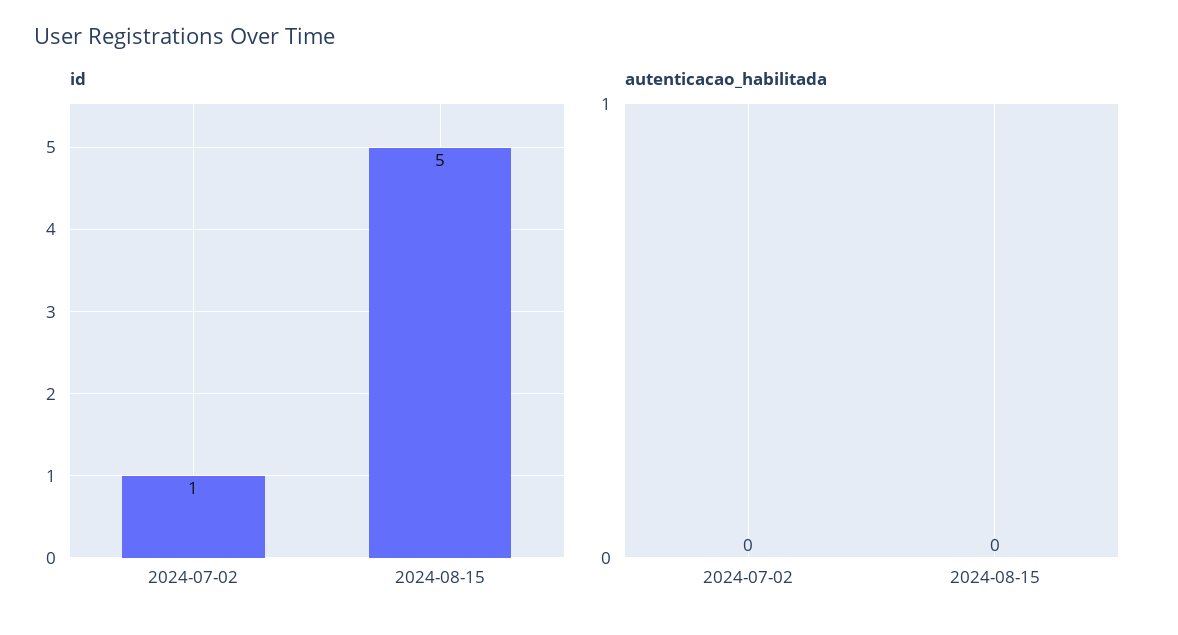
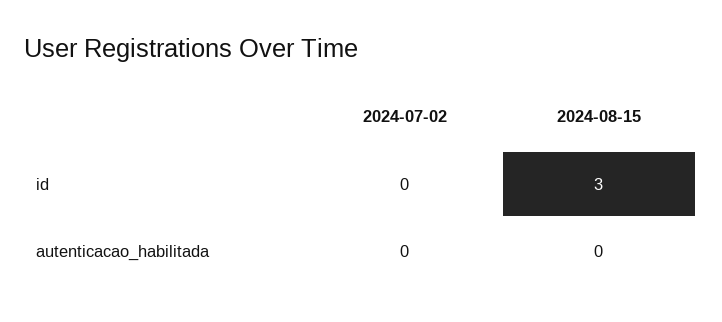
id, 2024-07-02: 1 -> 0
id, 2024-08-15: 5 -> 3

